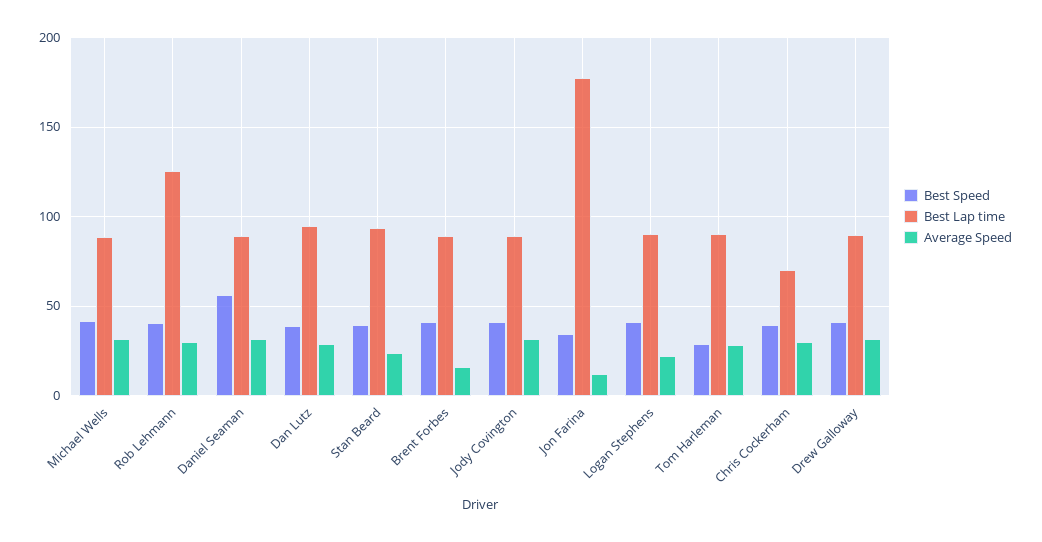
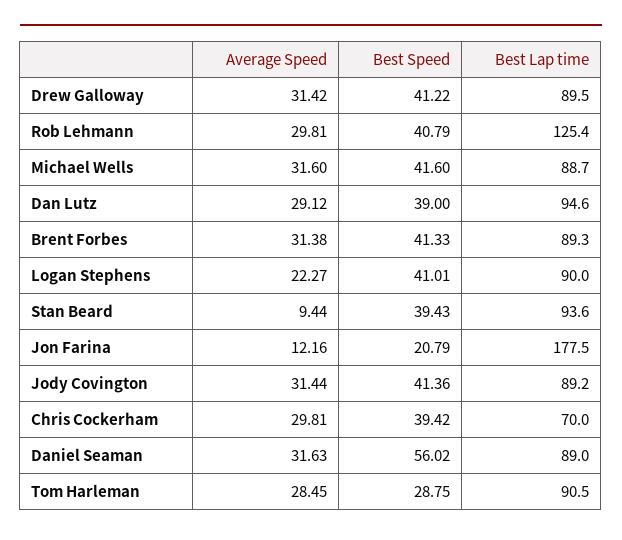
Average Speed, Stan Beard: 25 -> 9.44
Average Speed, Brent Forbes: 15 -> 31.38
Best Speed, Jon Farina: 35 -> 20.79

